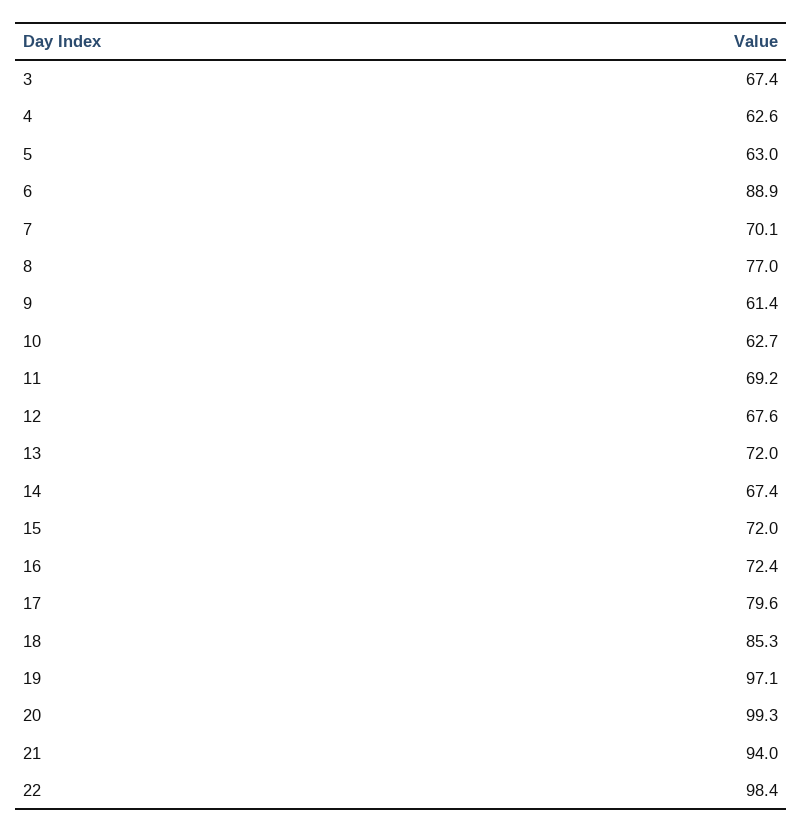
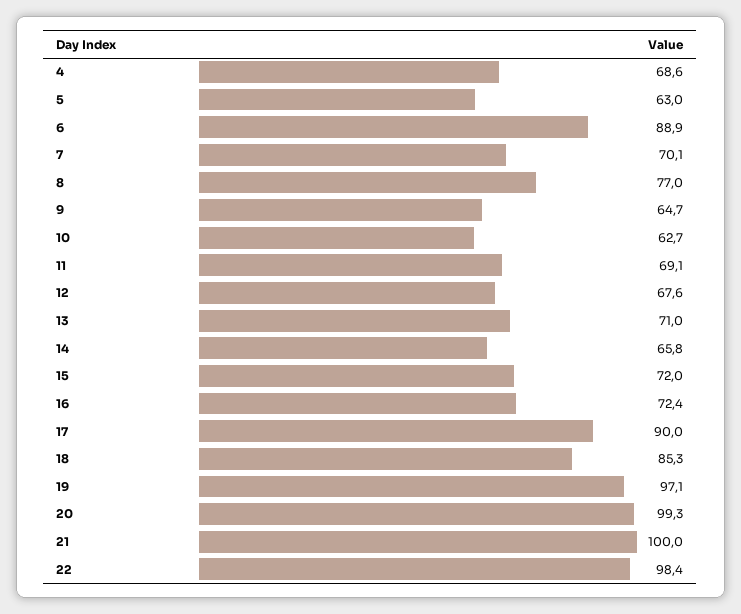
3: 67.4 -> none
4: 62.6 -> 68.6
9: 61.4 -> 64.7
11: 69.2 -> 69.1
13: 72 -> 71
14: 67.4 -> 65.8
17: 79.6 -> 90
21: 94 -> 100

